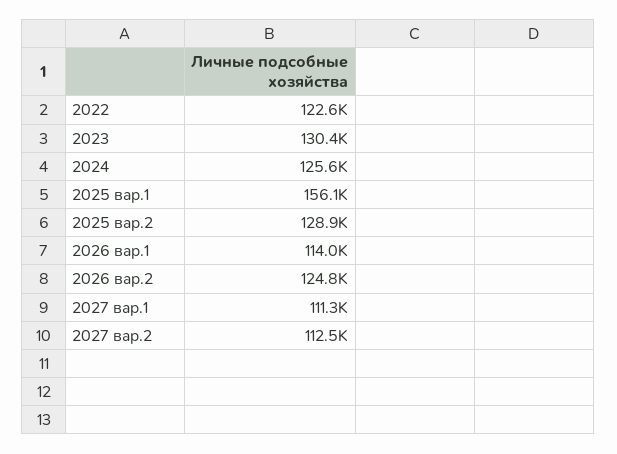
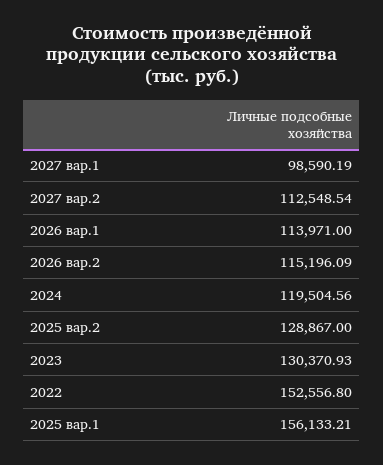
2022: 122600 -> 152556.8
2024: 125600 -> 119504.56
2026 вар.2: 124800 -> 115196.09
2027 вар.1: 111300 -> 98590.19

